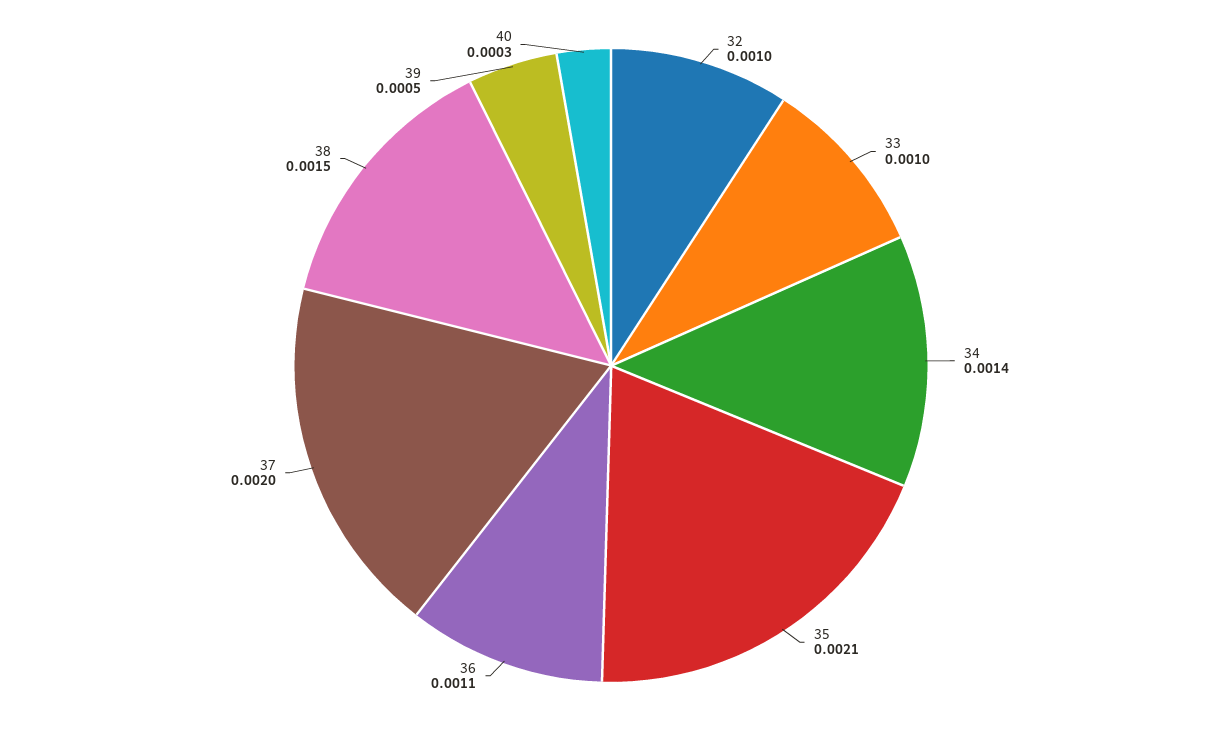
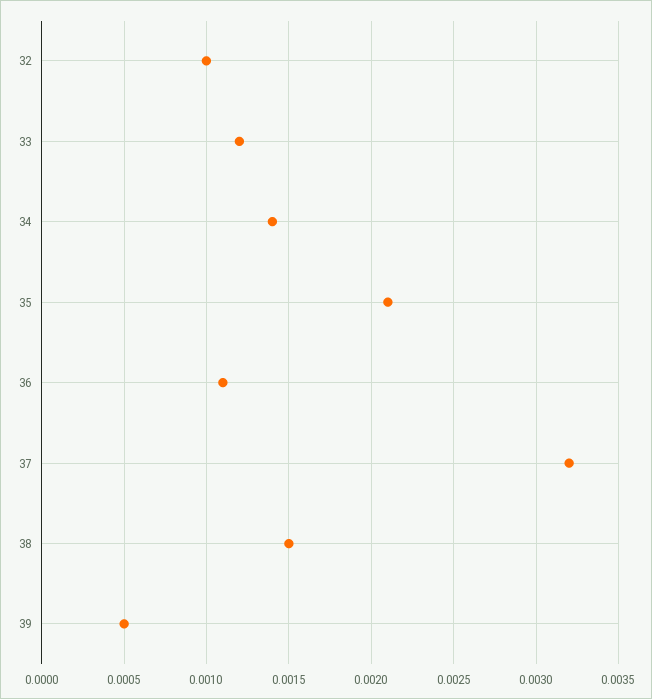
33: 0.001 -> 0.0012
37: 0.002 -> 0.0032
40: 0.0003 -> none

